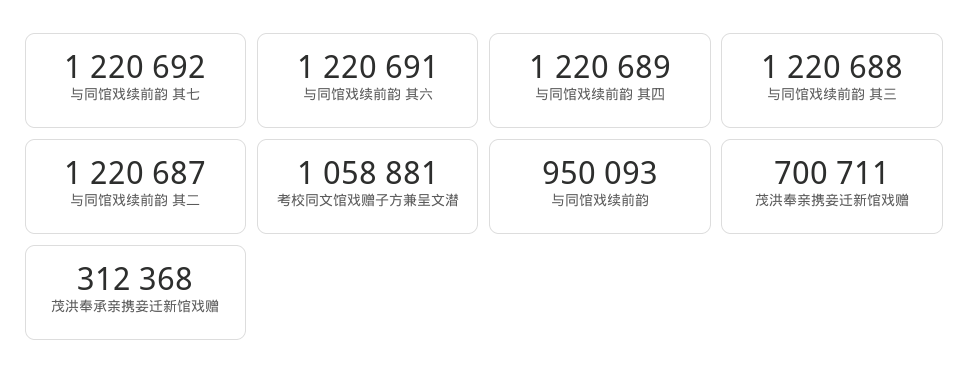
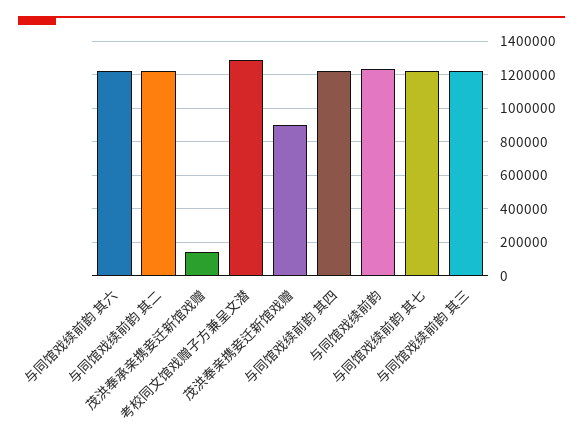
考校同文馆戏赠子方兼呈文潜: 1058881 -> 1300000
与同馆戏续前韵: 950093 -> 1250000
茂洪奉亲携妾迁新馆戏赠: 700711 -> 900000
茂洪奉承亲携妾迁新馆戏赠: 312368 -> 150000

